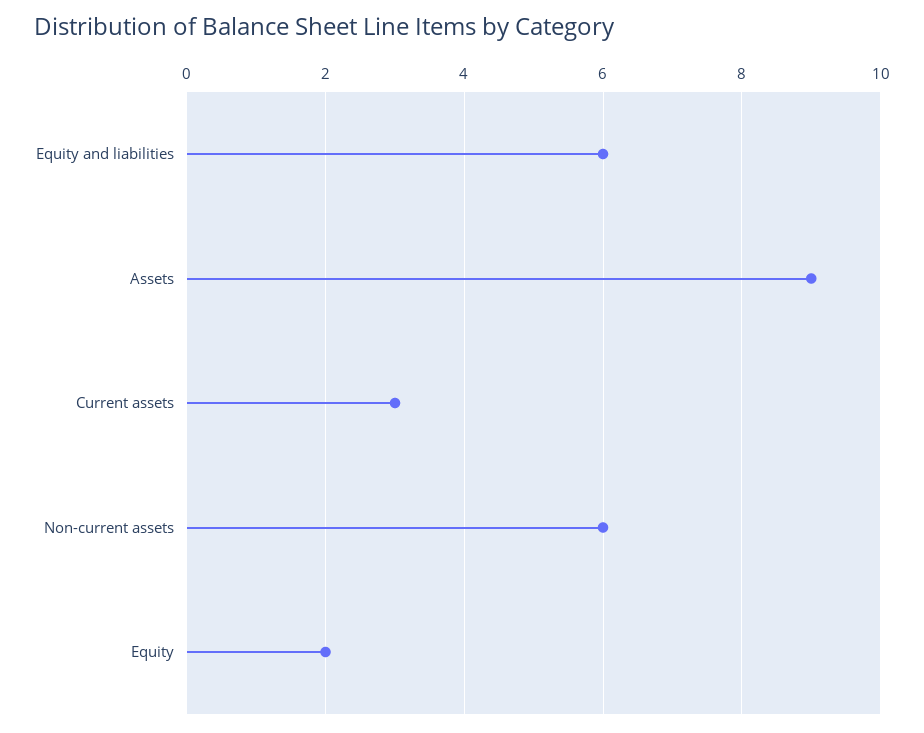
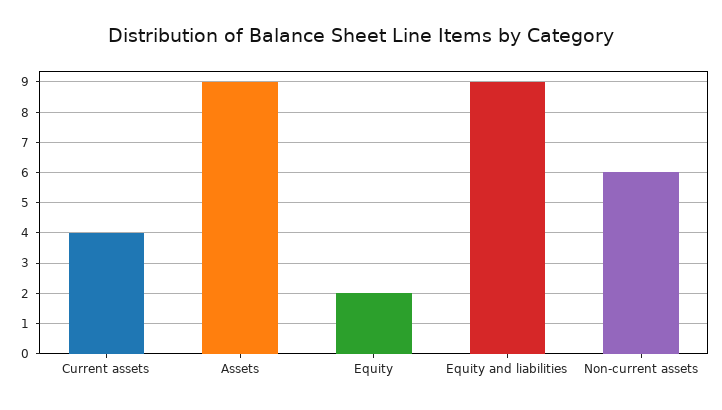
Equity and liabilities: 6 -> 9
Current assets: 3 -> 4

